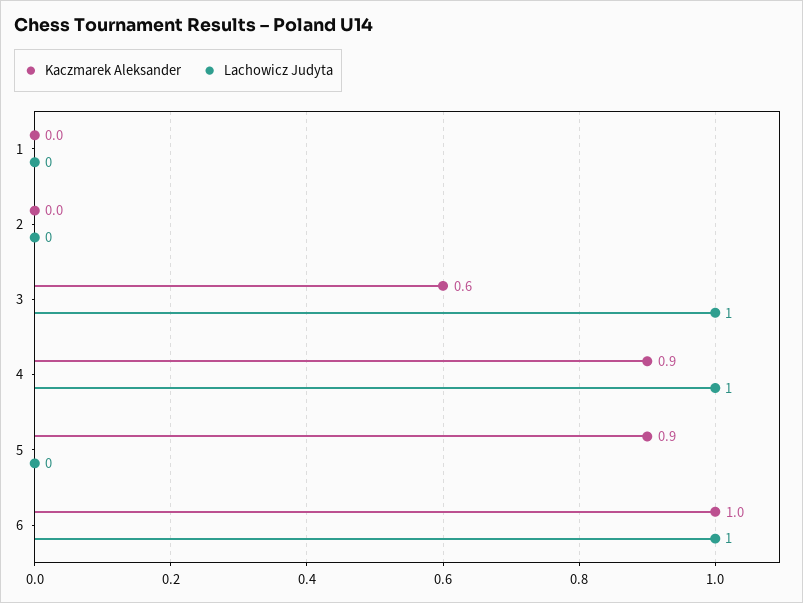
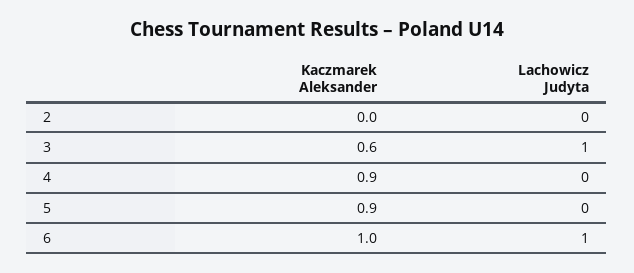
Kaczmarek Aleksander, 1: 0 -> none
Lachowicz Judyta, 1: 0 -> none
Lachowicz Judyta, 4: 1 -> 0

